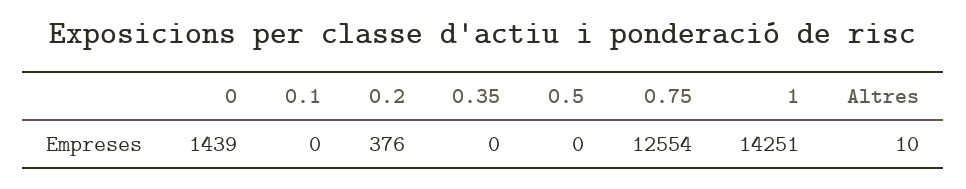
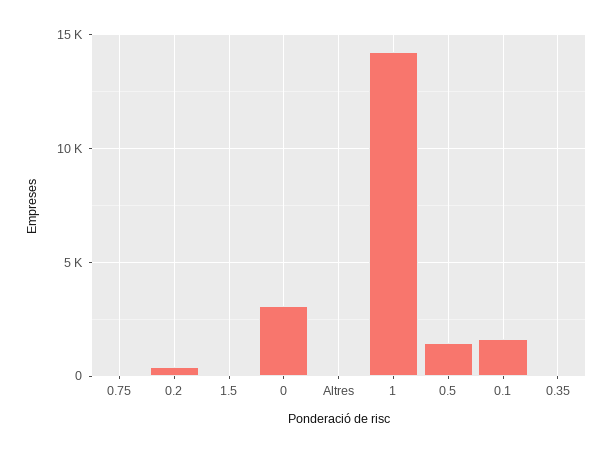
0: 1439 -> 3000
0.1: 0 -> 1500
0.5: 0 -> 1500
0.75: 12554 -> 0
1.5: none -> 0

